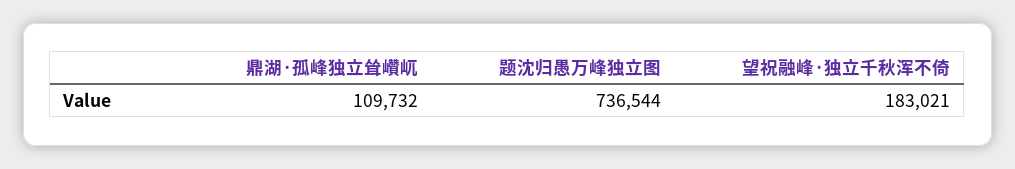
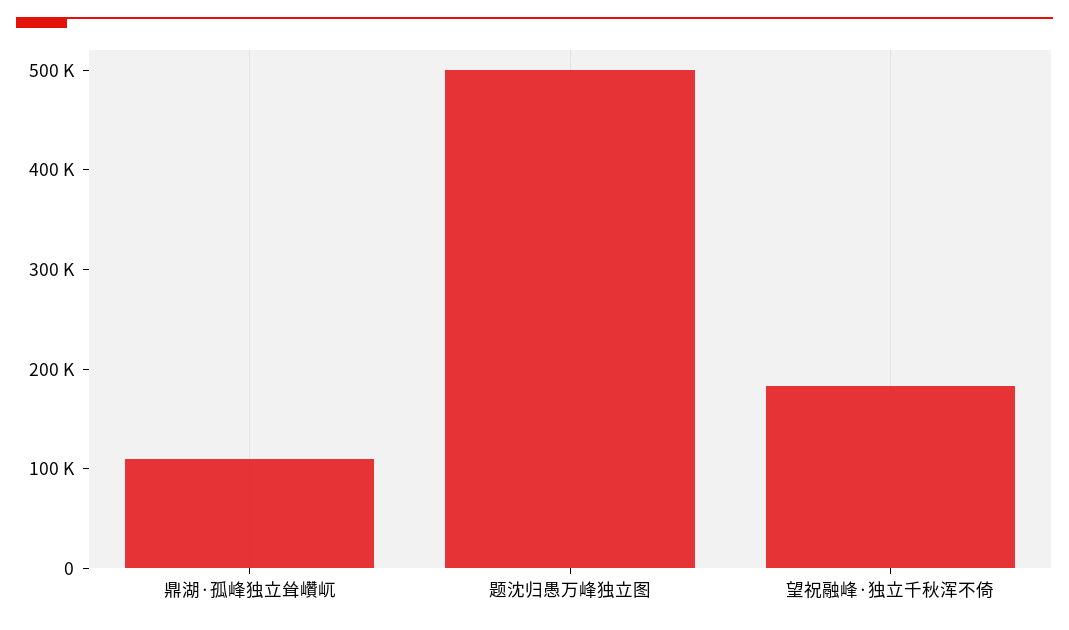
题沈归愚万峰独立图: 736544 -> 500000

